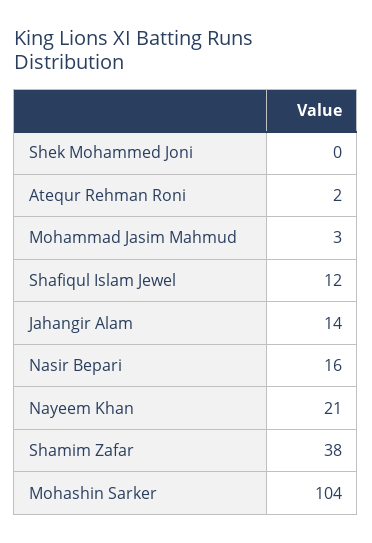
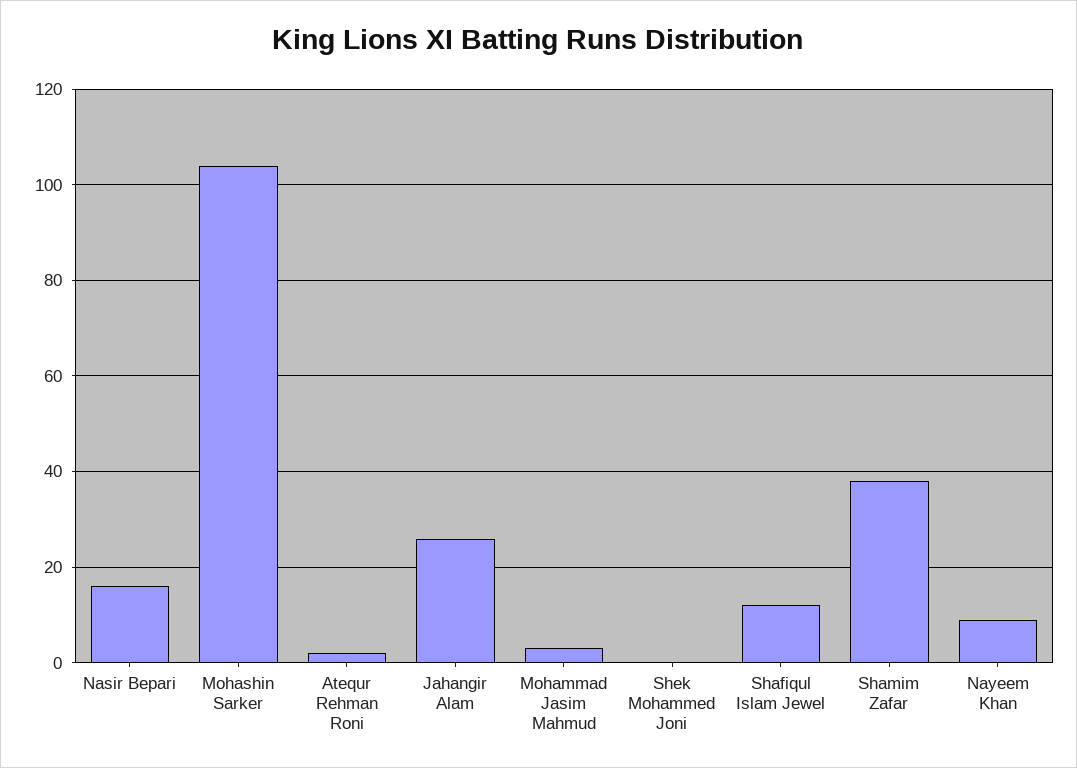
Jahangir Alam: 14 -> 25
Nayeem Khan: 21 -> 10

